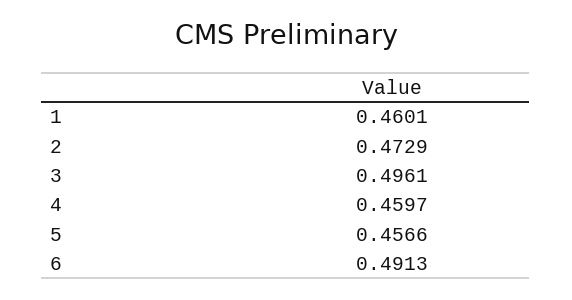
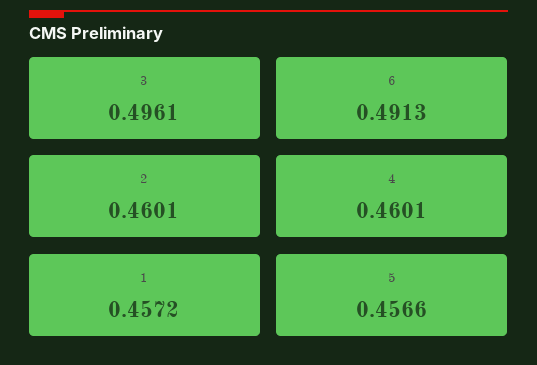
1: 0.4601 -> 0.4572
2: 0.4729 -> 0.4601
4: 0.4597 -> 0.4601

